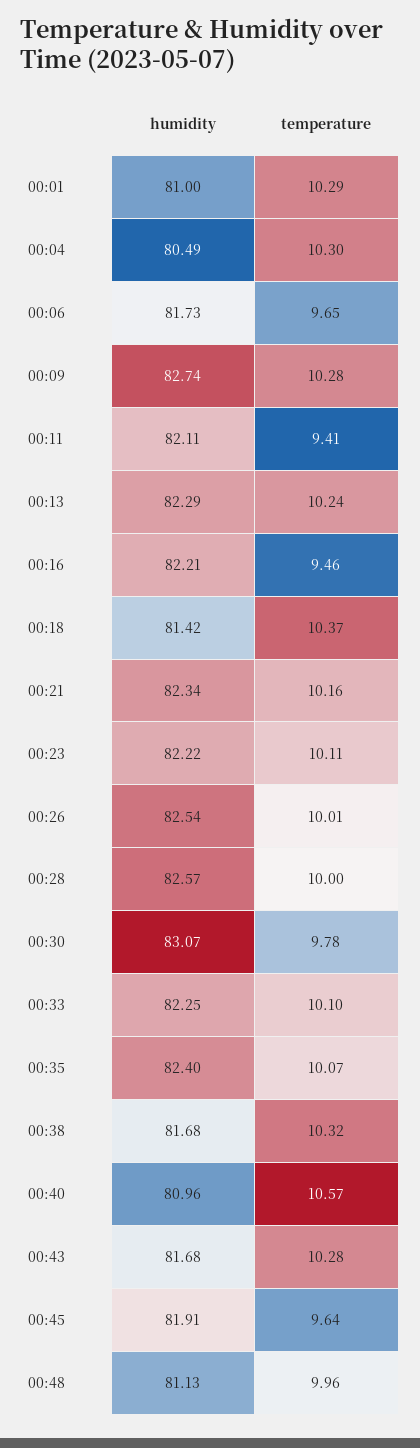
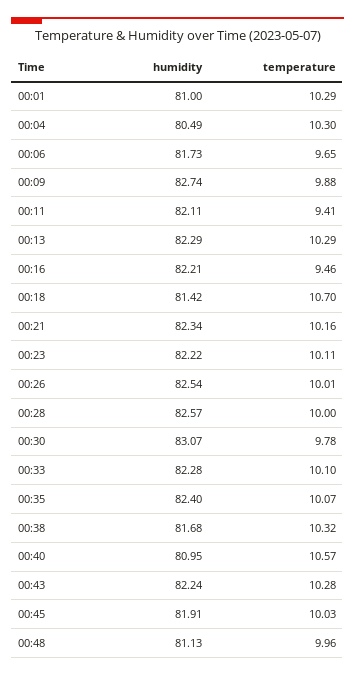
temperature, 00:09: 10.28 -> 9.88
temperature, 00:13: 10.24 -> 10.29
temperature, 00:18: 10.37 -> 10.7
humidity, 00:33: 82.25 -> 82.28
humidity, 00:40: 80.96 -> 80.95
humidity, 00:43: 81.68 -> 82.24
temperature, 00:45: 9.64 -> 10.03

